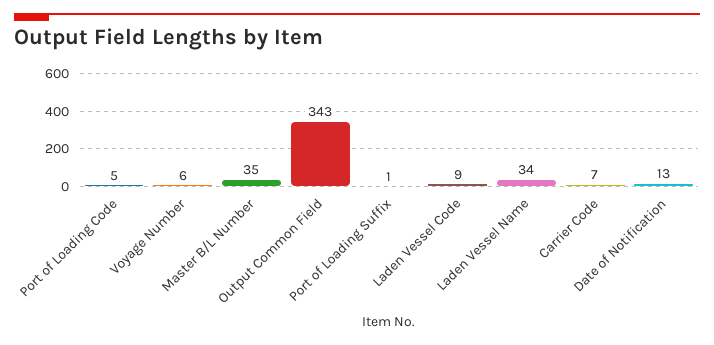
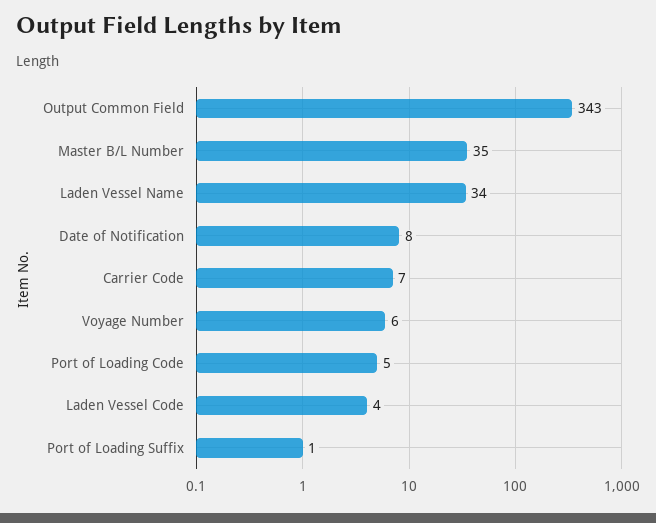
Laden Vessel Code: 9 -> 4
Date of Notification: 13 -> 8

